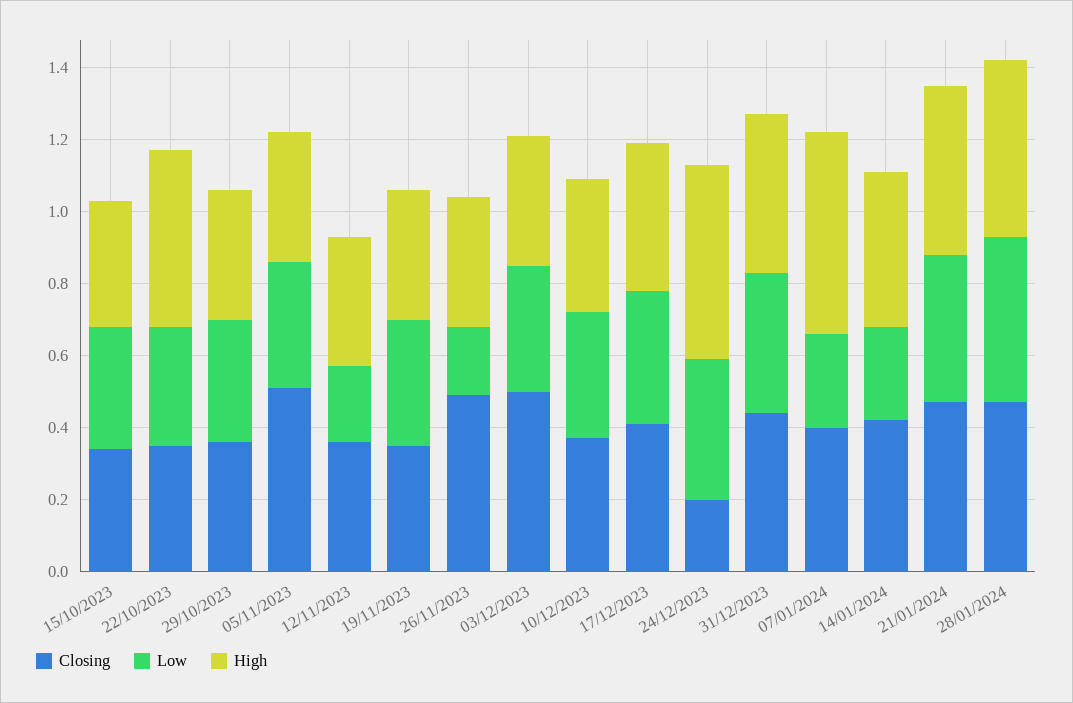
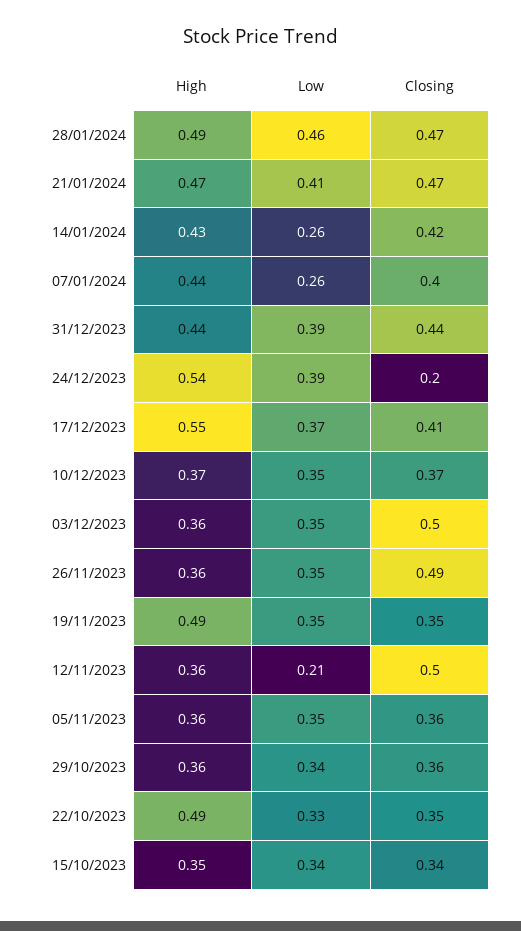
Closing, 05/11/2023: 0.5 -> 0.36
Closing, 12/11/2023: 0.35 -> 0.5
High, 19/11/2023: 0.35 -> 0.49
Low, 26/11/2023: 0.2 -> 0.35
High, 17/12/2023: 0.4 -> 0.55
High, 07/01/2024: 0.55 -> 0.44

